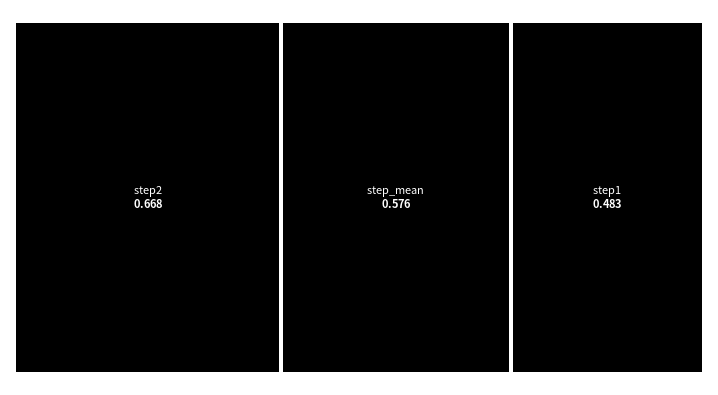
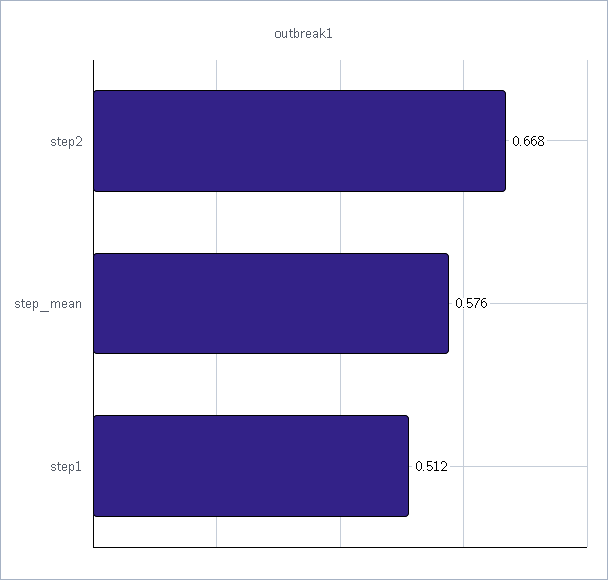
step1: 0.483 -> 0.512

